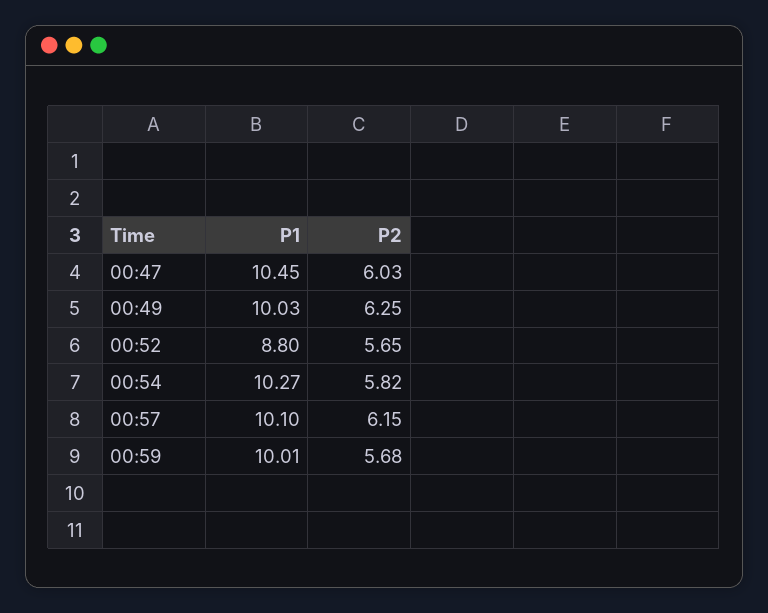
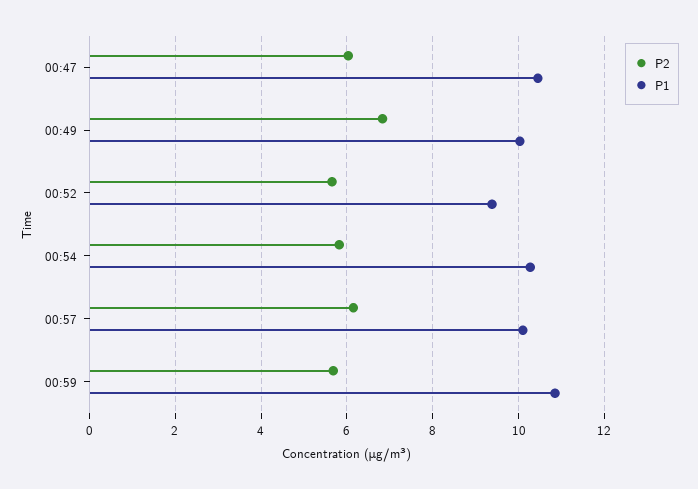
P2, 00:49: 6.25 -> 6.8
P1, 00:52: 8.8 -> 9.4
P1, 00:59: 10.01 -> 10.8

